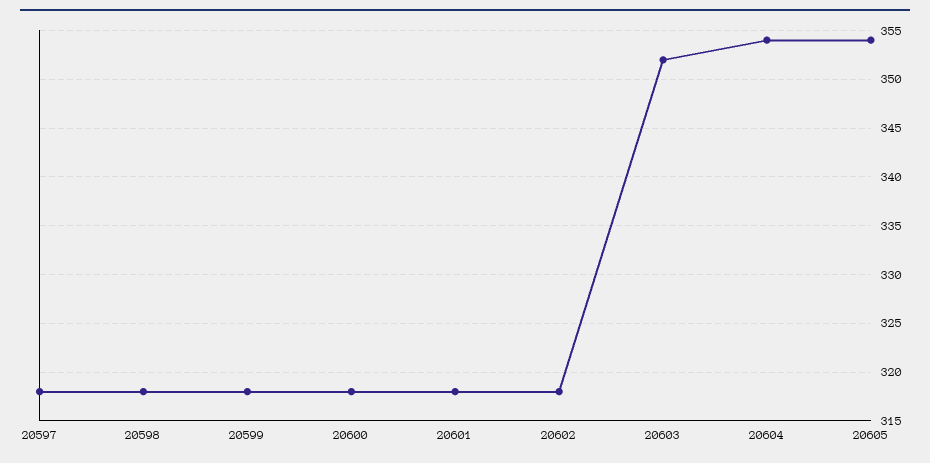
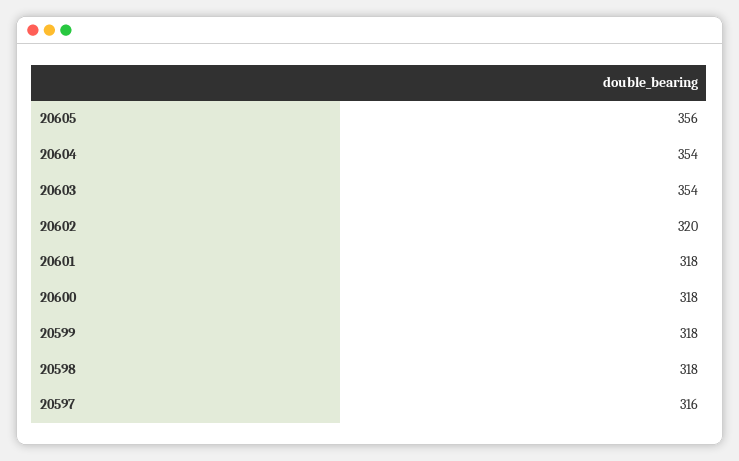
20597: 318 -> 316
20602: 318 -> 320
20603: 352 -> 354
20605: 354 -> 356

